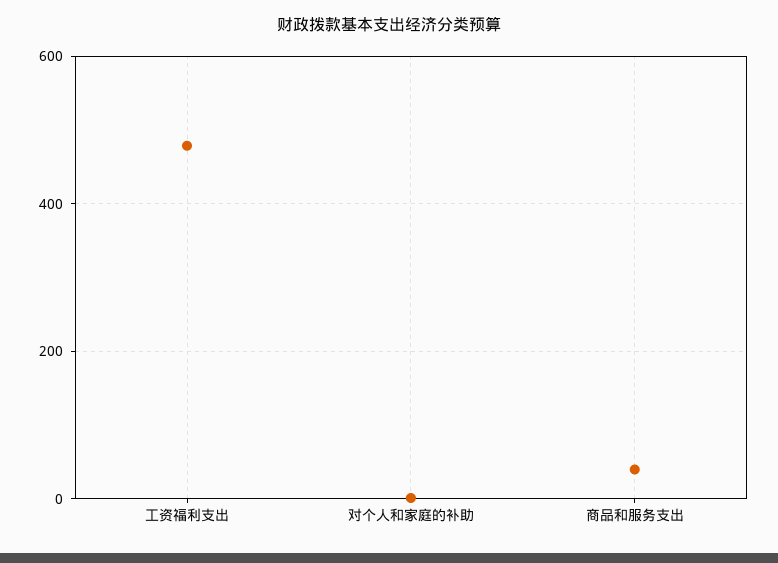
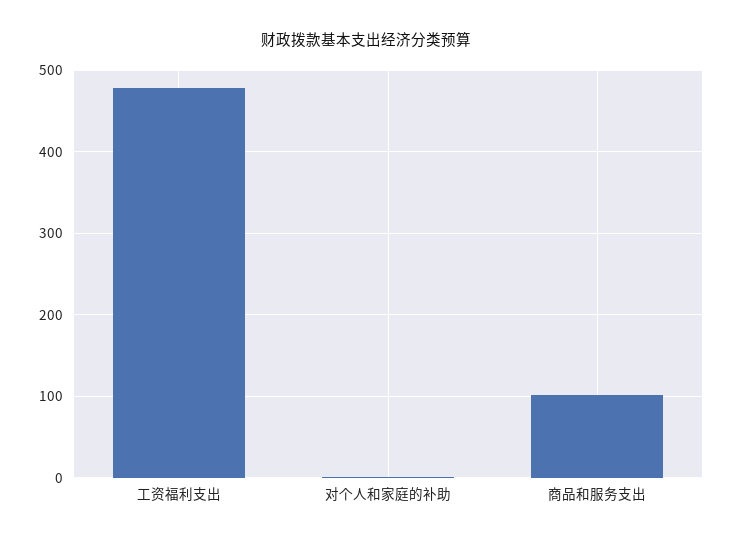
商品和服务支出: 40 -> 100

